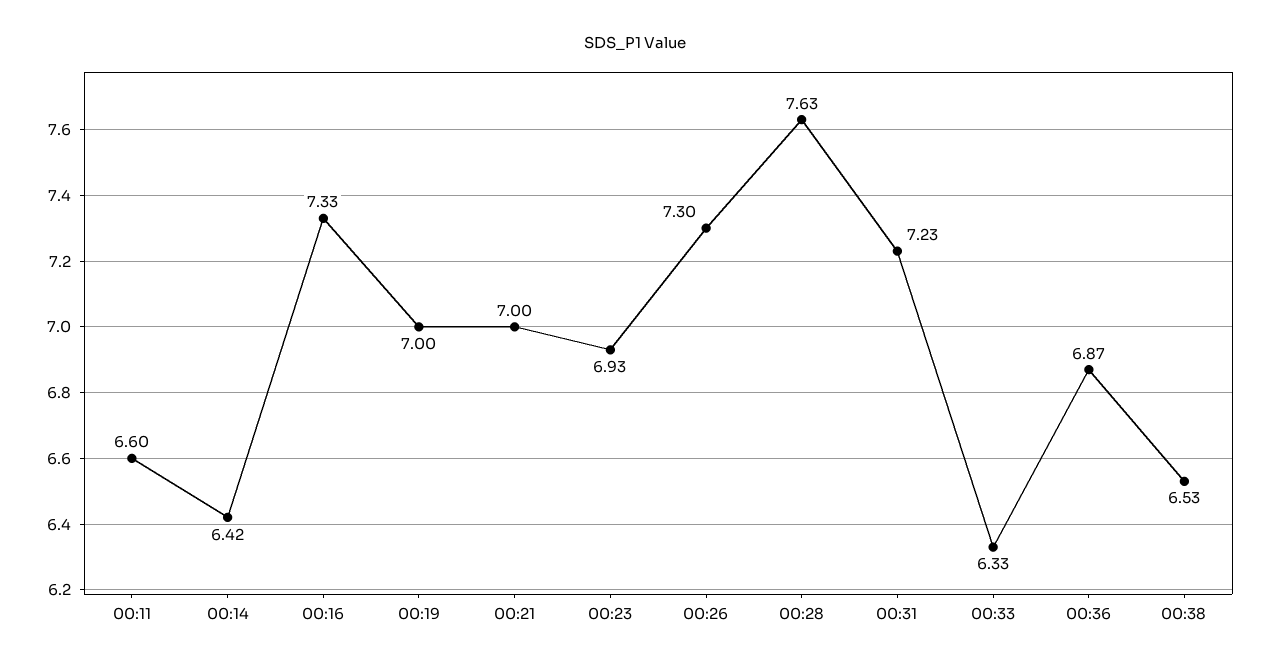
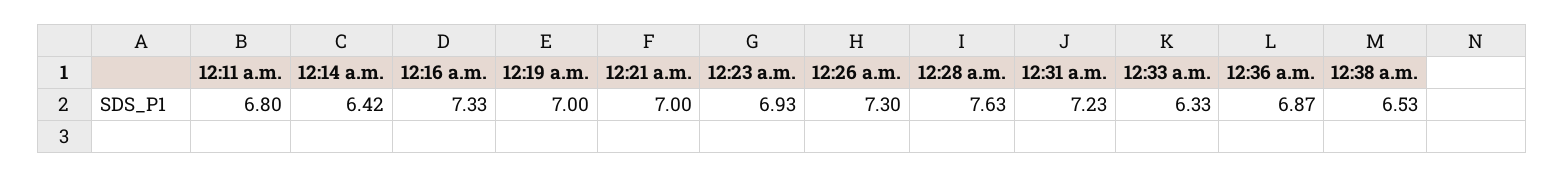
00:11: 6.6 -> 6.8

